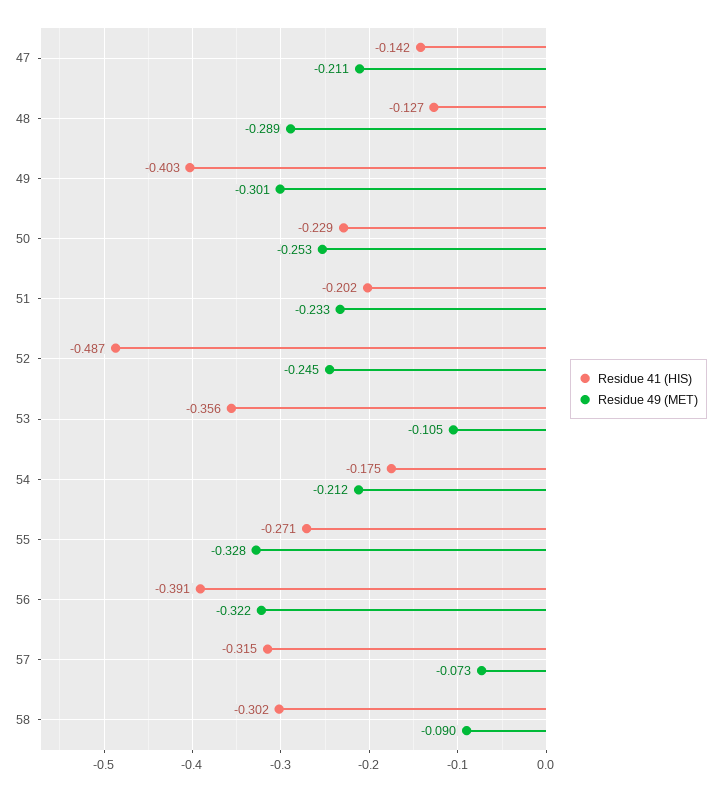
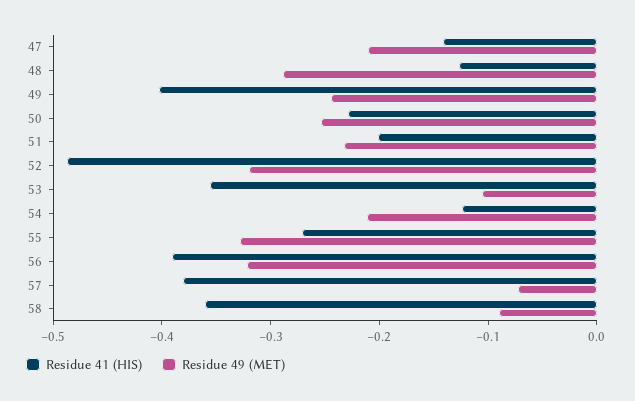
Residue 49 (MET), 49: -0.301 -> -0.24
Residue 49 (MET), 52: -0.245 -> -0.32
Residue 41 (HIS), 54: -0.175 -> -0.12
Residue 41 (HIS), 57: -0.315 -> -0.38
Residue 41 (HIS), 58: -0.302 -> -0.36

